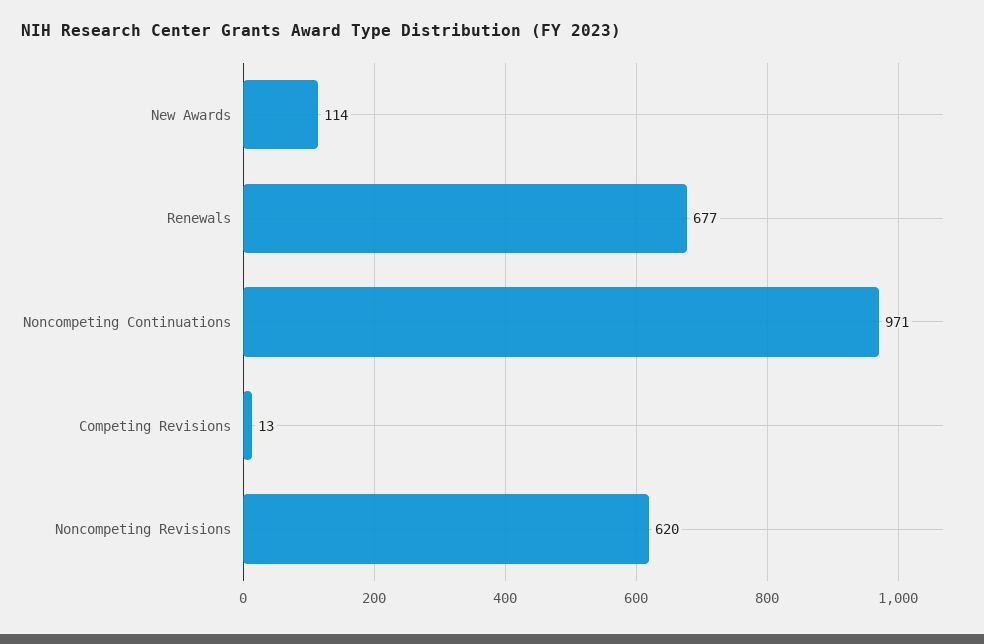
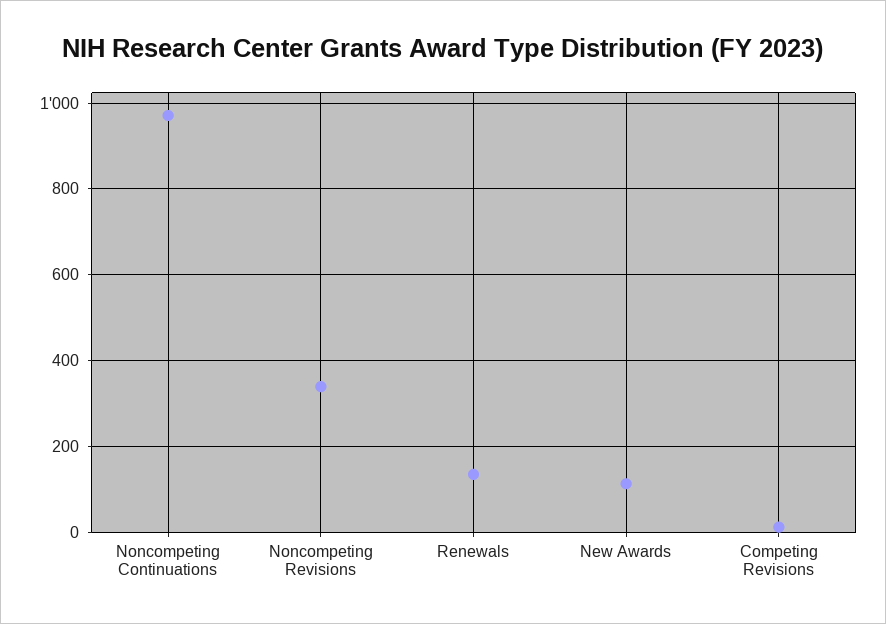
Renewals: 677 -> 140
Noncompeting Revisions: 620 -> 340

